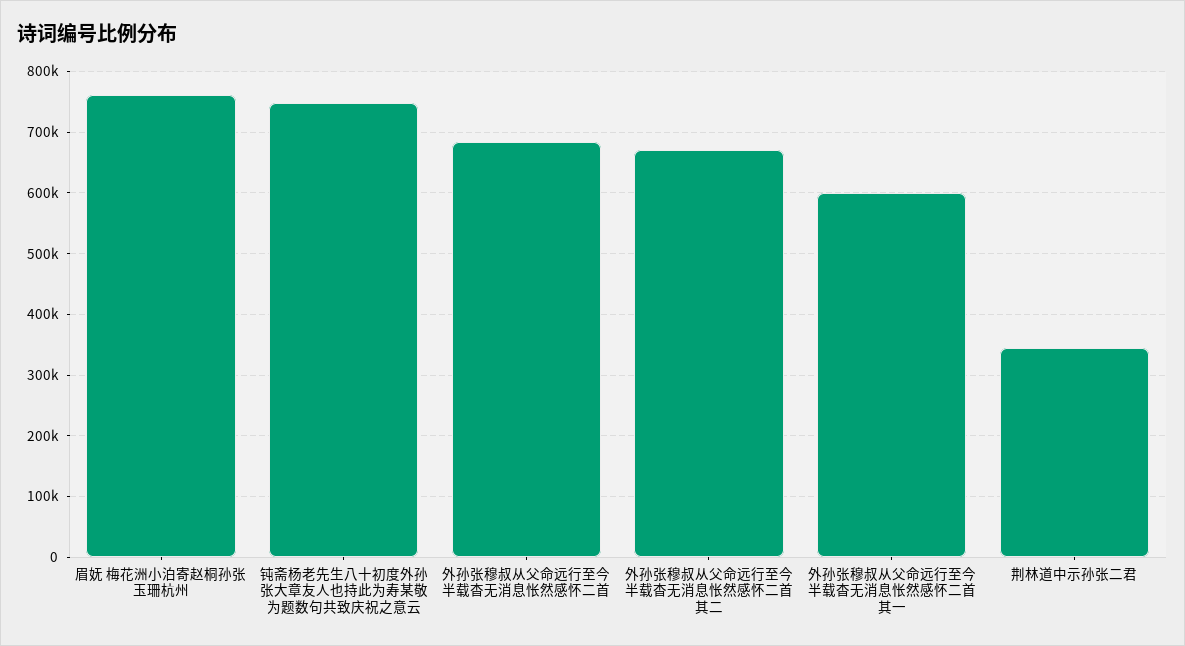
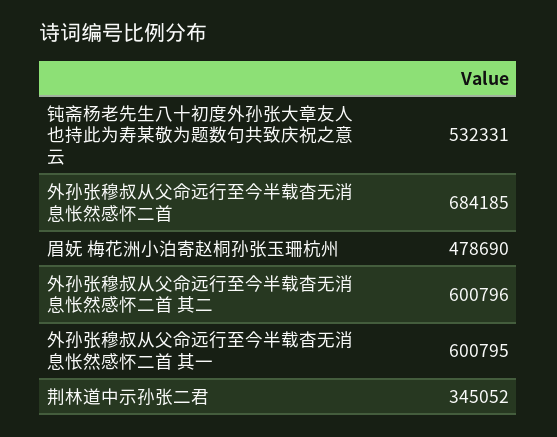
眉妩 梅花洲小泊寄赵桐孙张玉珊杭州: 760000 -> 478690
钝斋杨老先生八十初度外孙张大章友人也持此为寿某敬为题数句共致庆祝之意云: 750000 -> 532331
外孙张穆叔从父命远行至今半载杳无消息怅然感怀二首 其二: 670000 -> 600796

